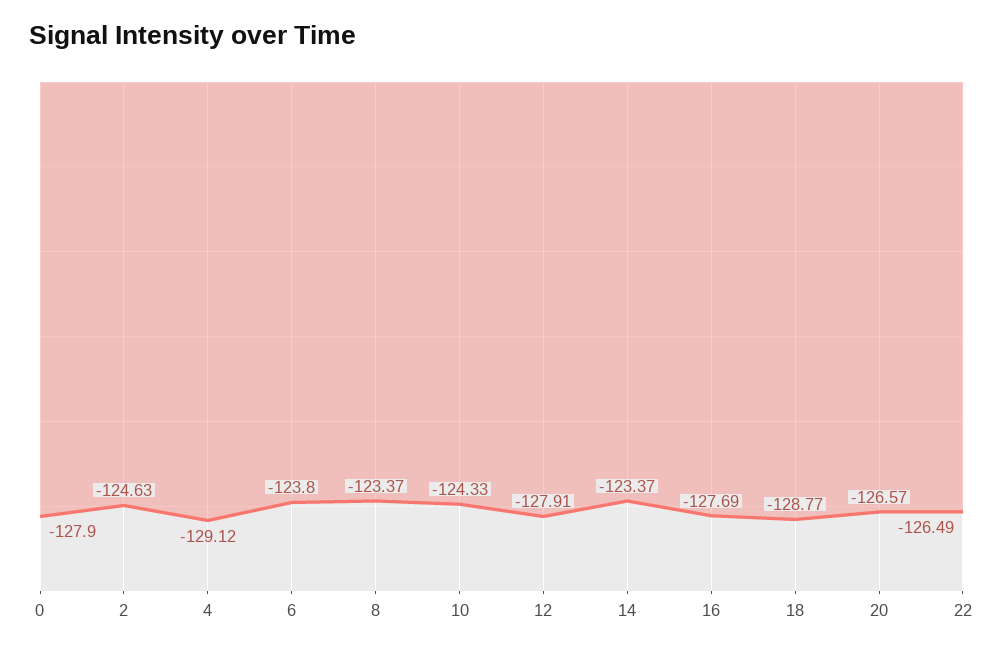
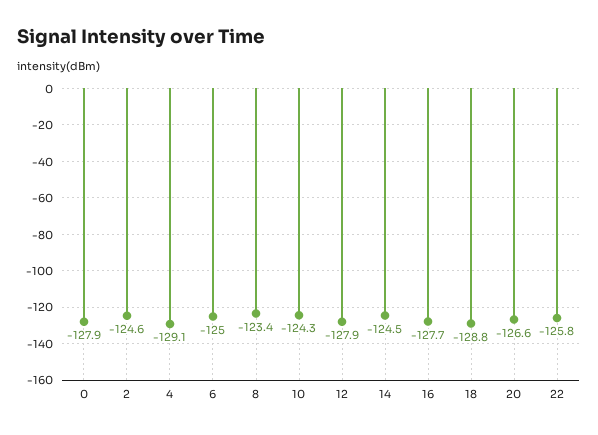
6: -123.8 -> -125
14: -123.37 -> -124.5
22: -126.49 -> -125.8

